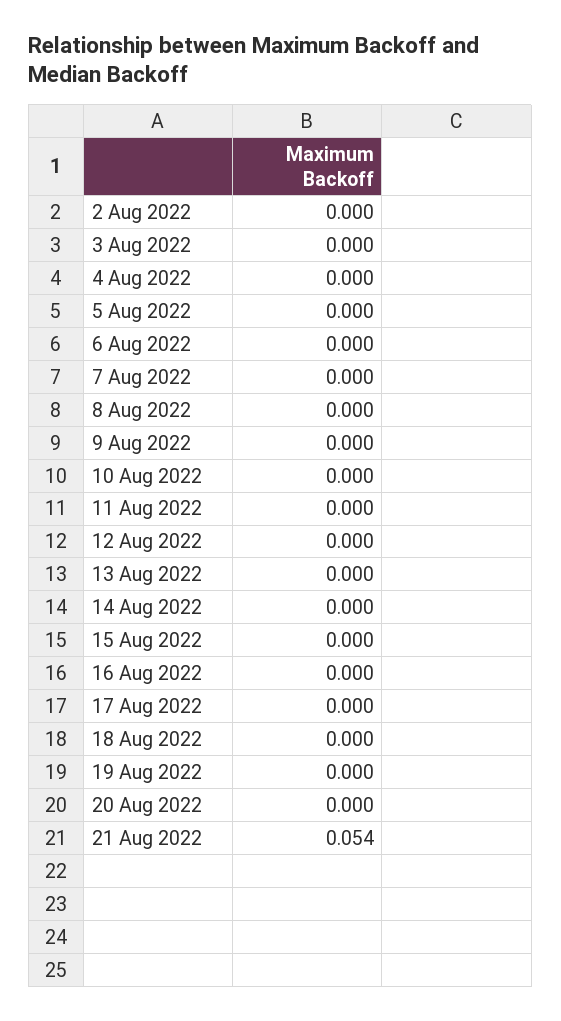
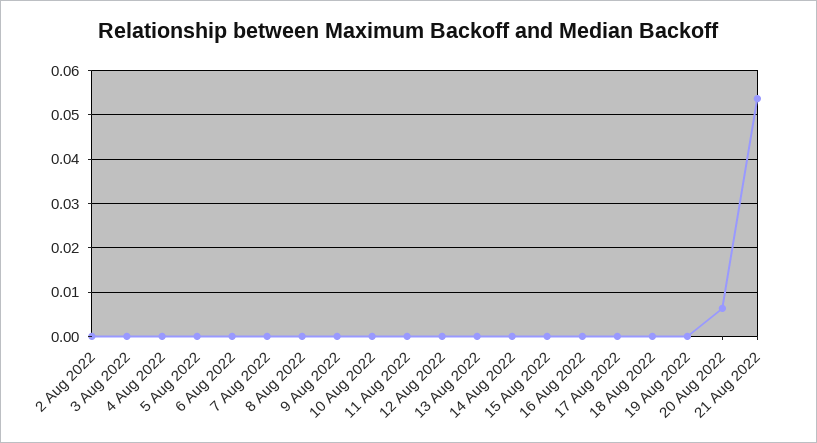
20 Aug 2022: 0 -> 0.006

